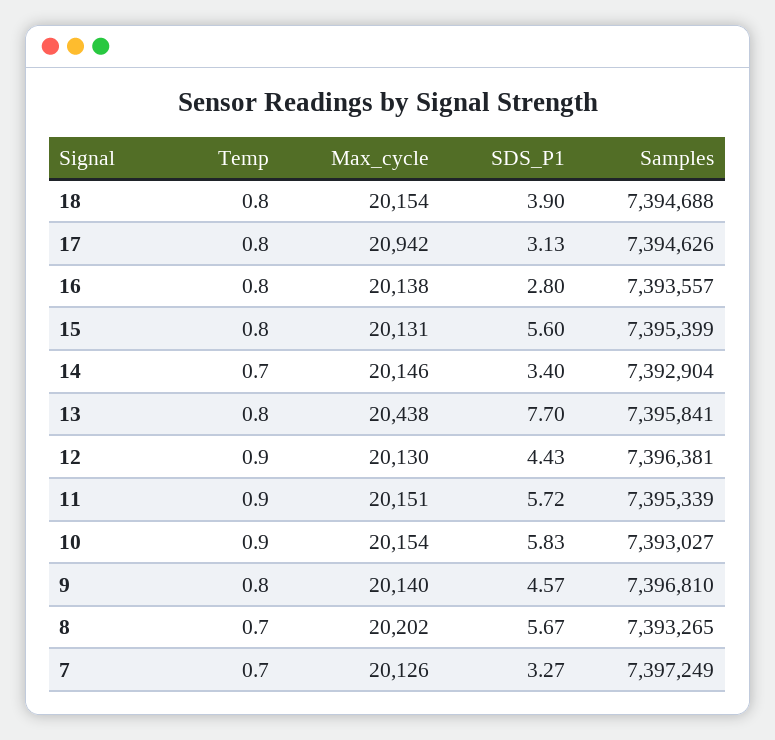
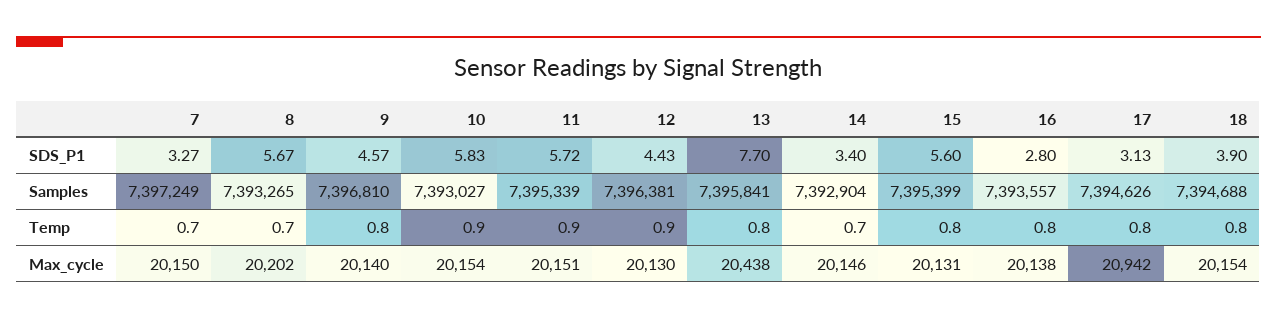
Max_cycle, 7: 20126 -> 20150

